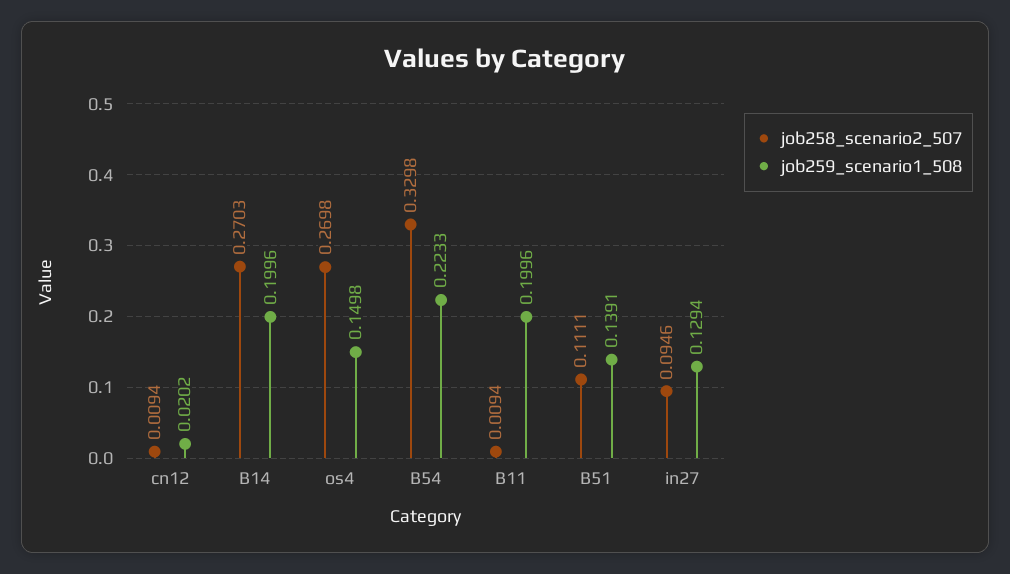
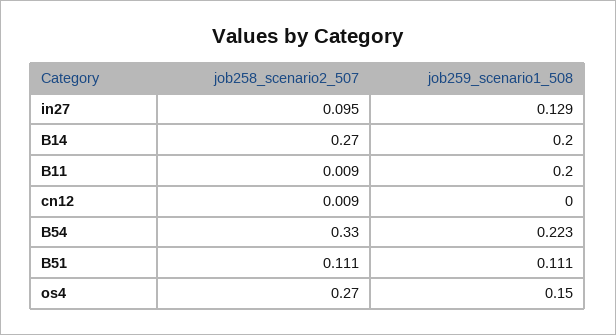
job259_scenario1_508, cn12: 0.0202 -> 0
job259_scenario1_508, B51: 0.1391 -> 0.111

